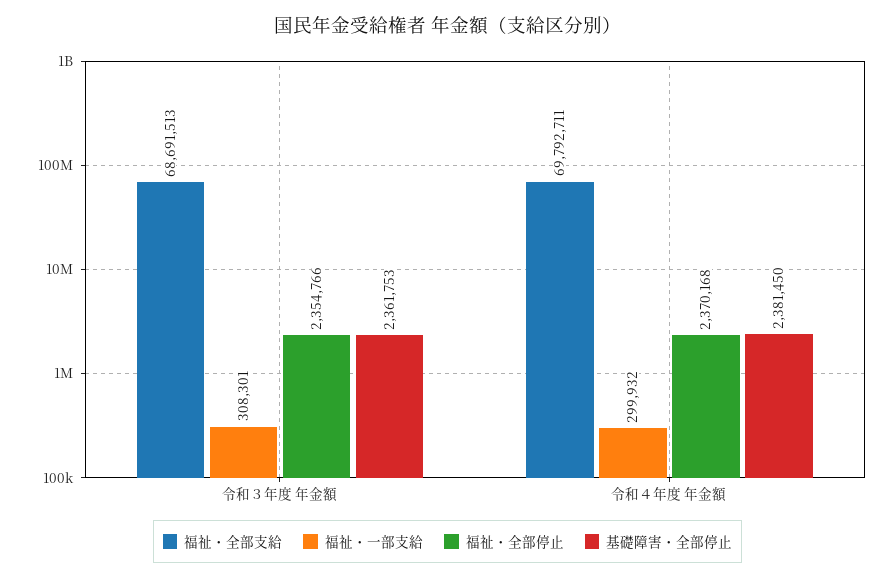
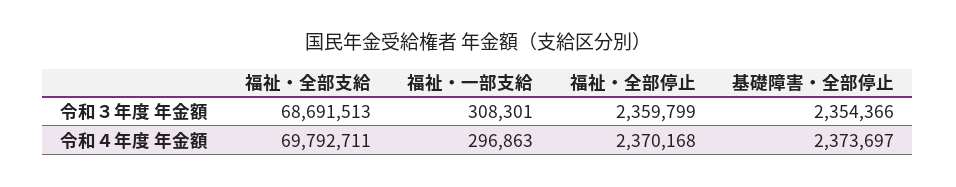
福祉・全部停止, 令和３年度 年金額: 2354766 -> 2359799
基礎障害・全部停止, 令和３年度 年金額: 2361753 -> 2354366
福祉・一部支給, 令和４年度 年金額: 299932 -> 296863
基礎障害・全部停止, 令和４年度 年金額: 2381450 -> 2373697

